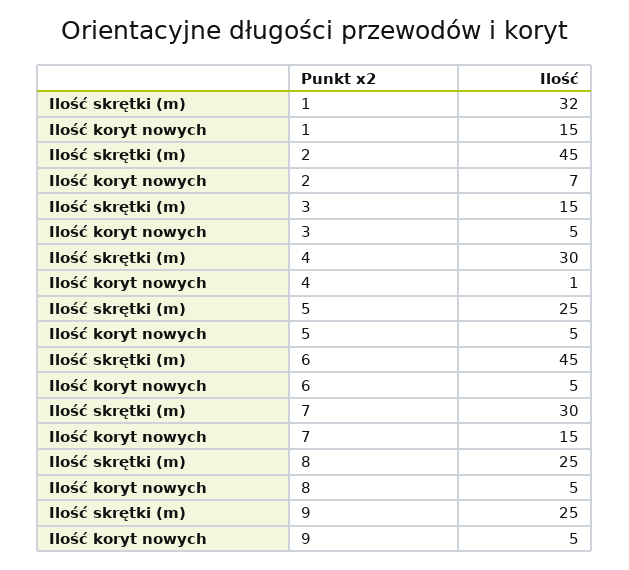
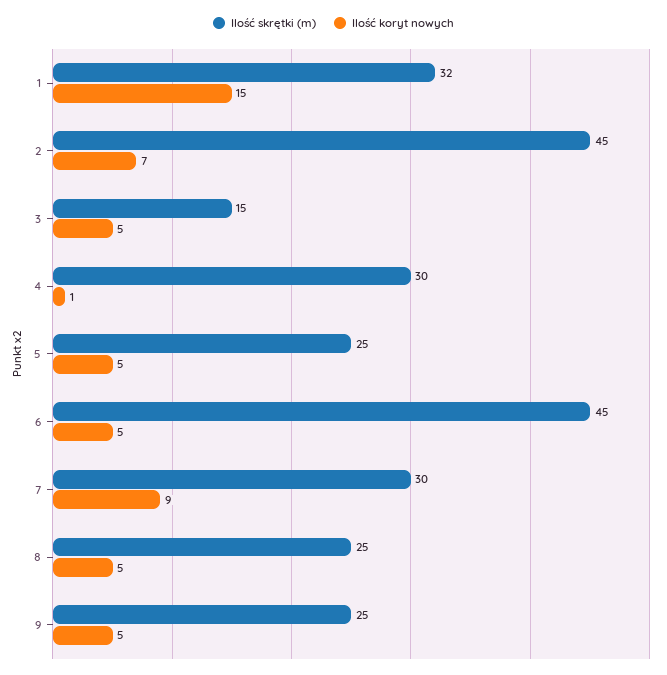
Ilość koryt nowych, 7: 15 -> 9

